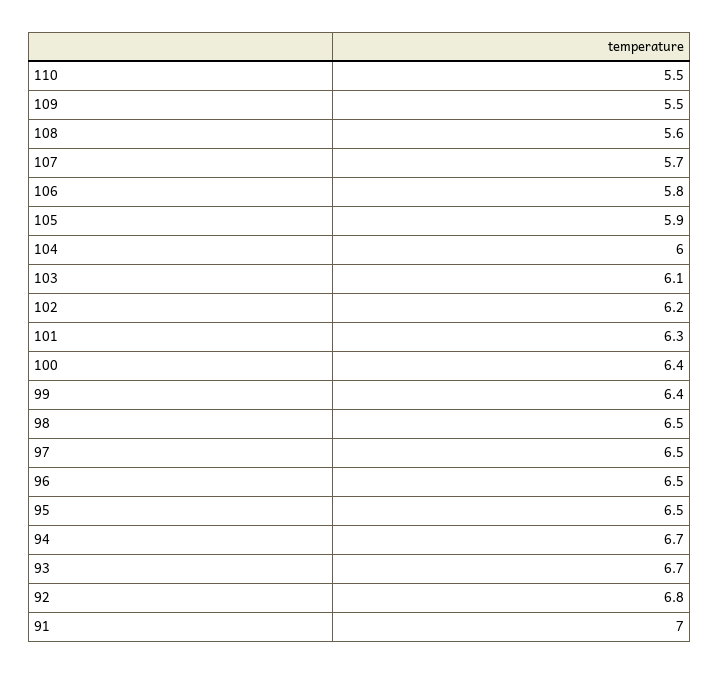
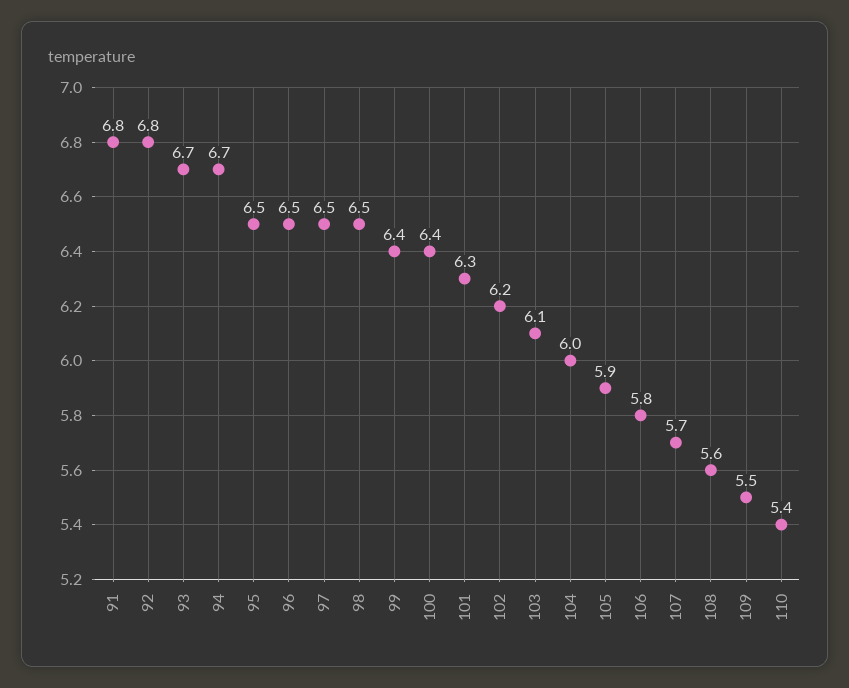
110: 5.5 -> 5.4
91: 7 -> 6.8

